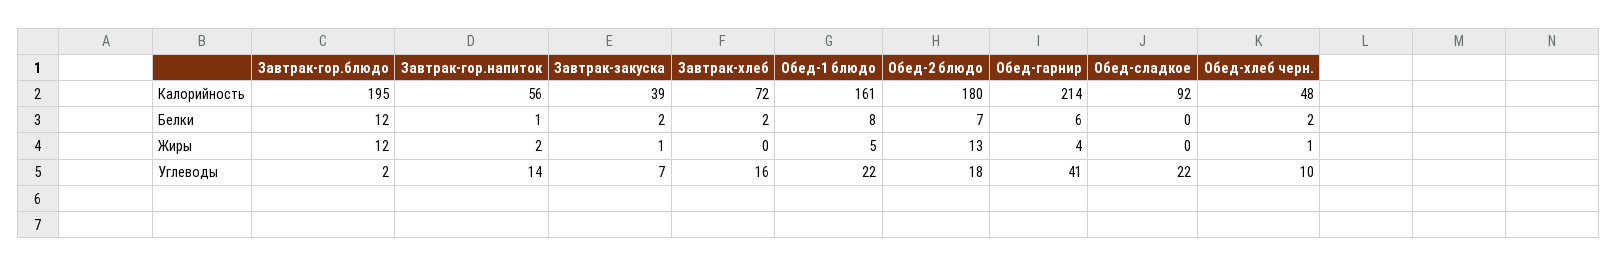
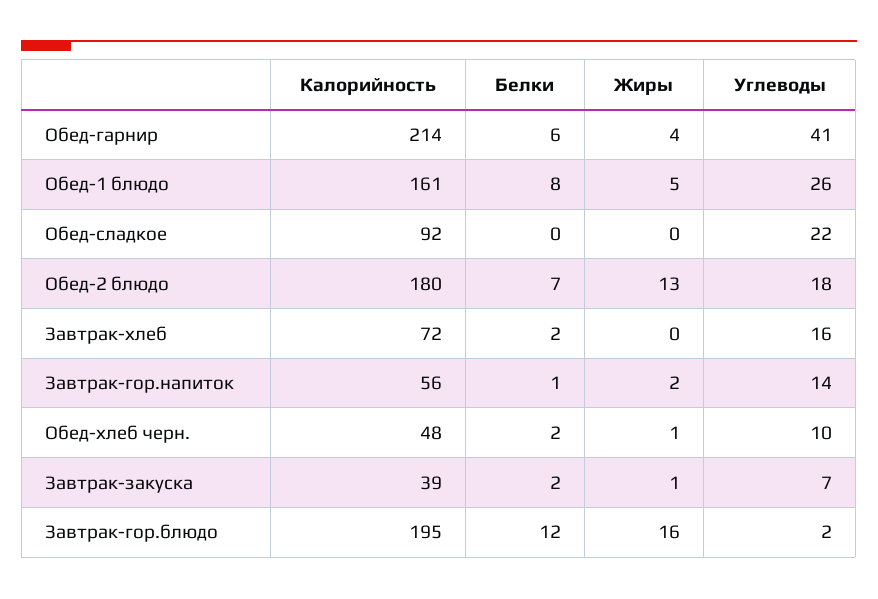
Завтрак-гор.блюдо, Жиры: 12 -> 16
Обед-1 блюдо, Углеводы: 22 -> 26

